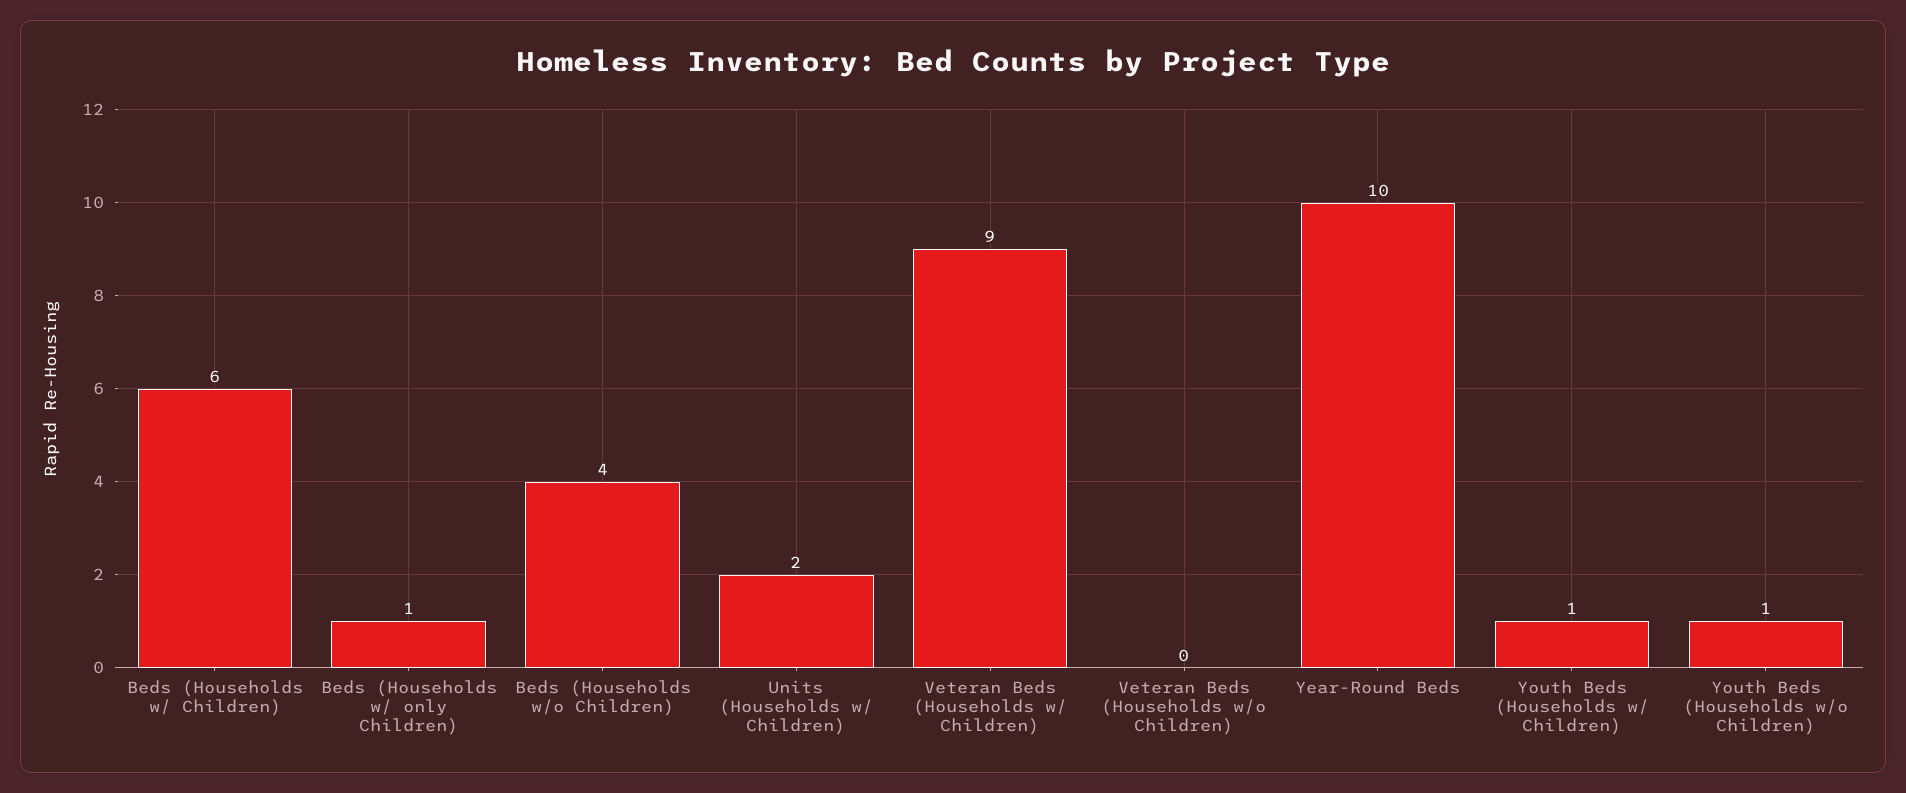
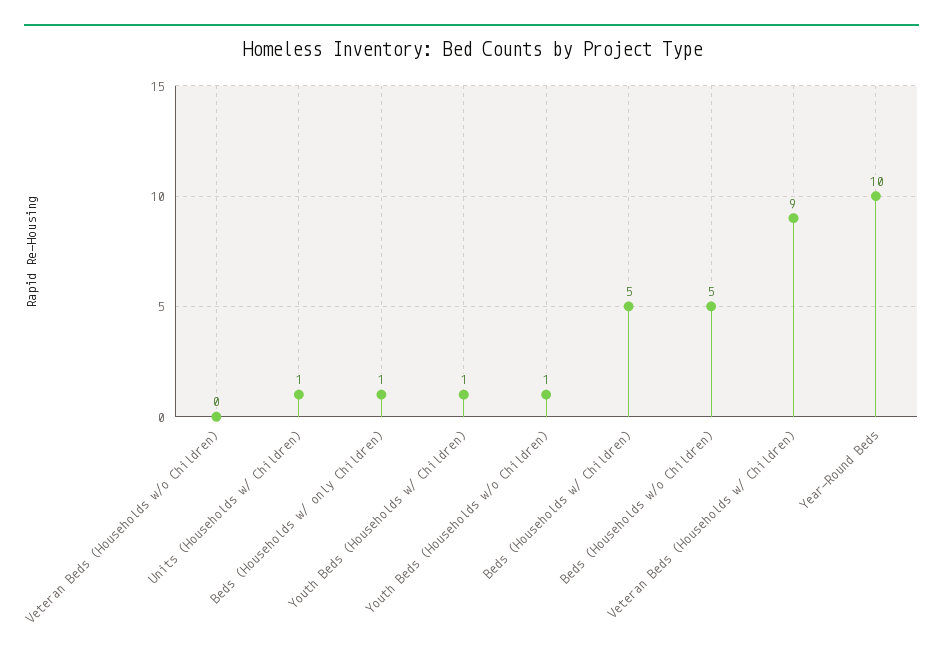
Beds (Households w/ Children): 6 -> 5
Beds (Households w/o Children): 4 -> 5
Units (Households w/ Children): 2 -> 1

